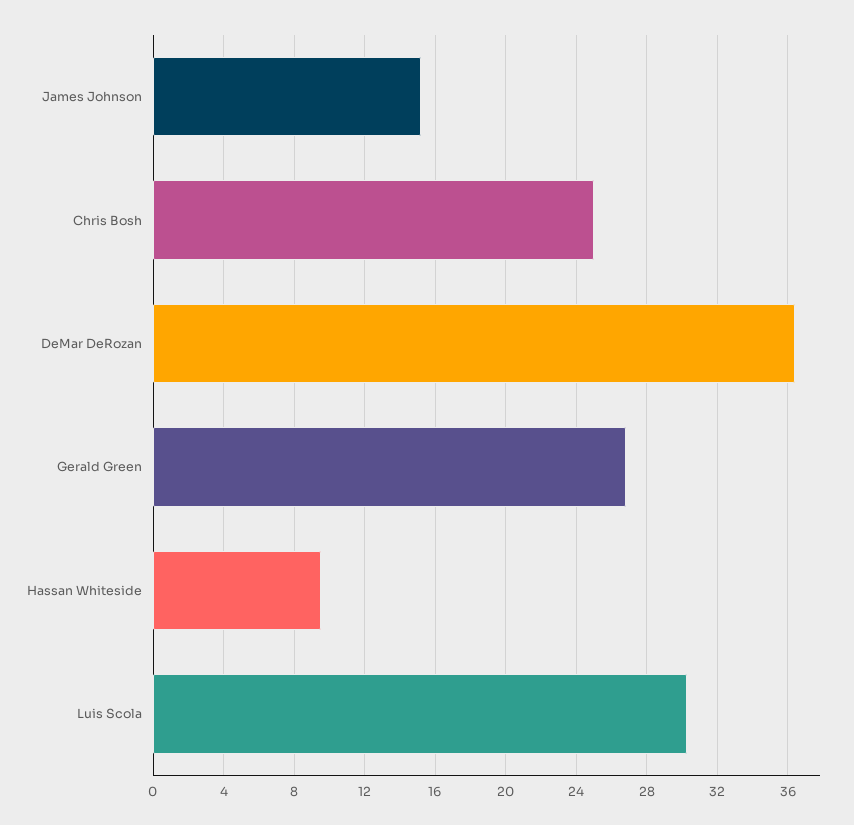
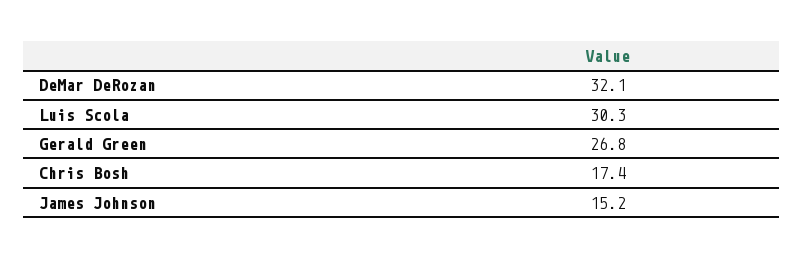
Chris Bosh: 25 -> 17.4
DeMar DeRozan: 36.5 -> 32.1
Hassan Whiteside: 9.5 -> none

